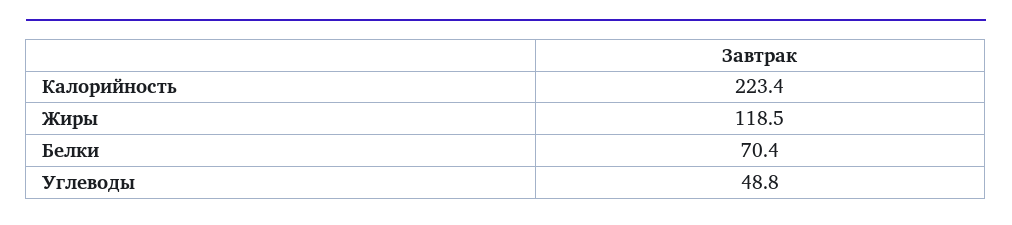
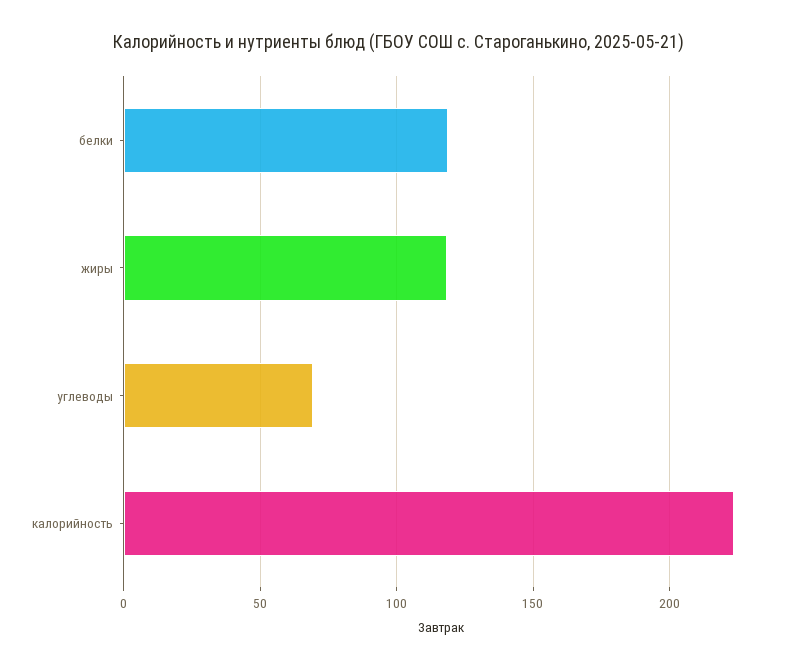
Белки: 70.4 -> 120
Углеводы: 48.8 -> 70

